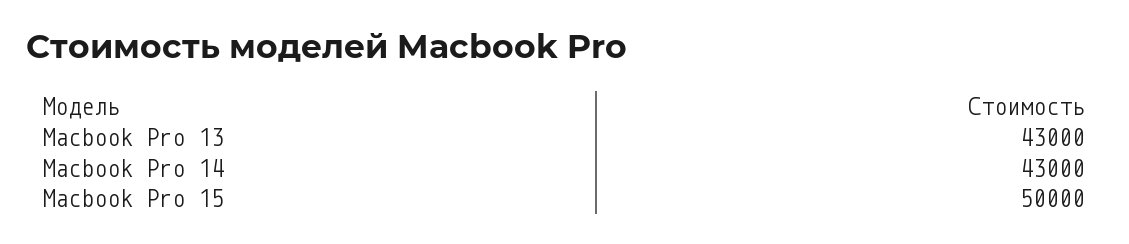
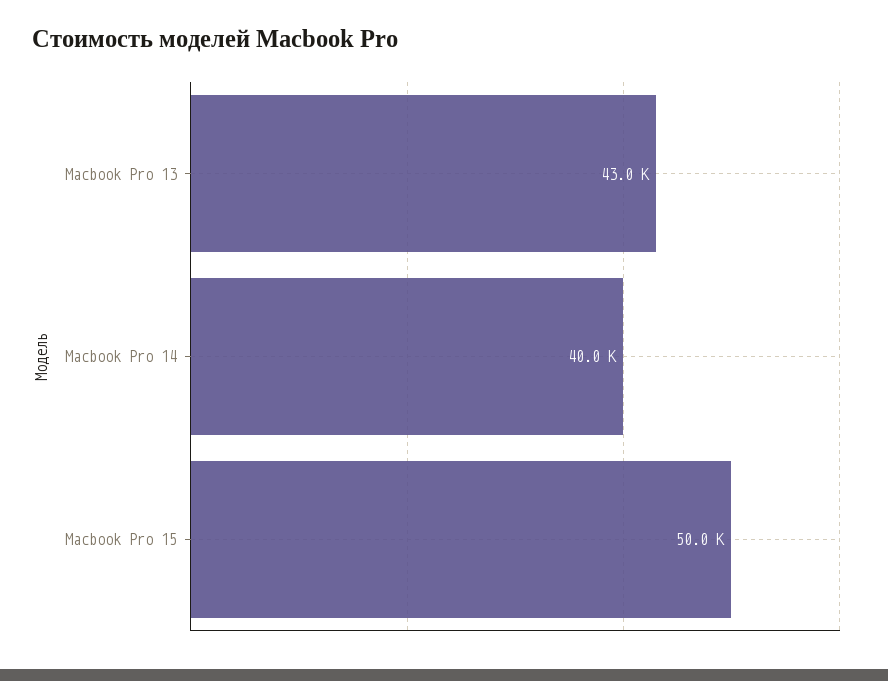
Macbook Pro 14: 43000 -> 40000

